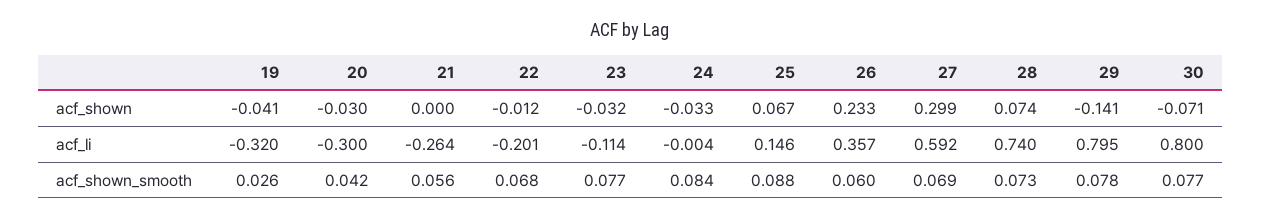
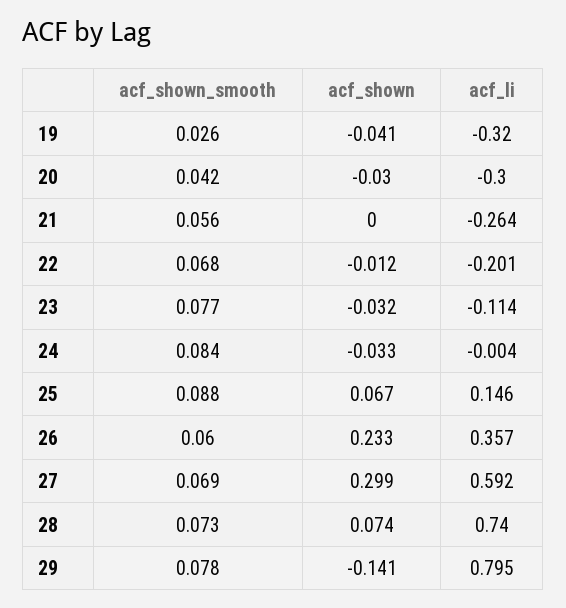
30, acf_shown: -0.071 -> none
30, acf_li: 0.8 -> none
30, acf_shown_smooth: 0.077 -> none

